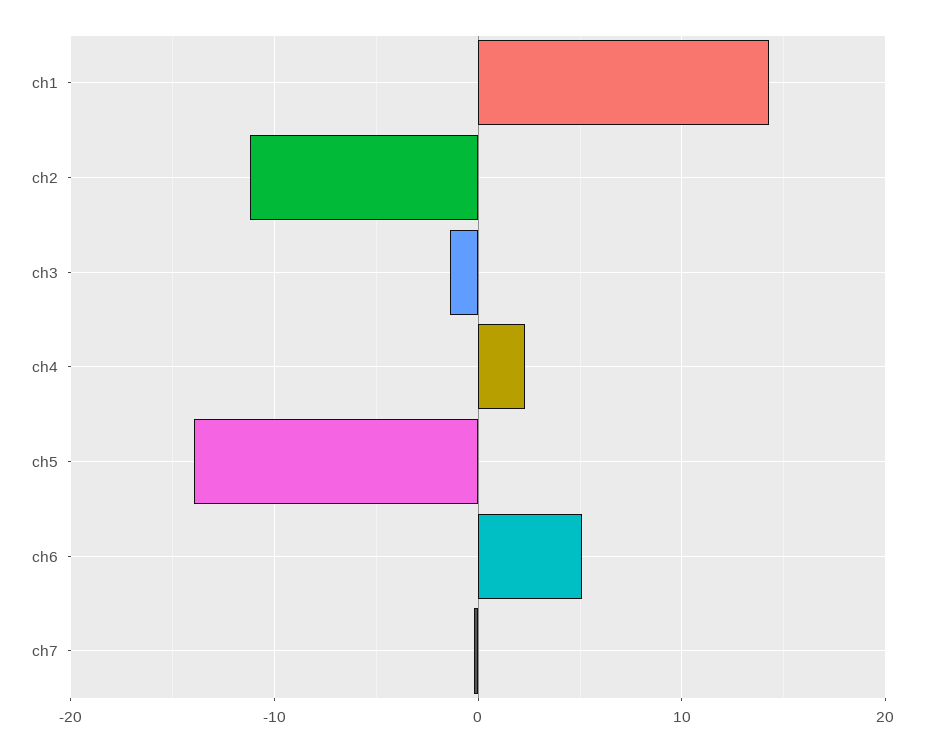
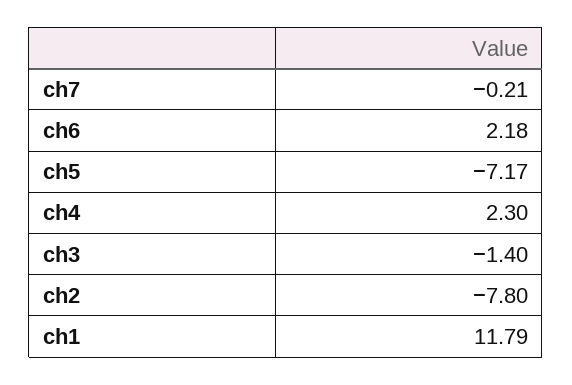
ch1: 14 -> 11.79
ch2: -11 -> -7.8
ch5: -14 -> -7.17
ch6: 5 -> 2.18

